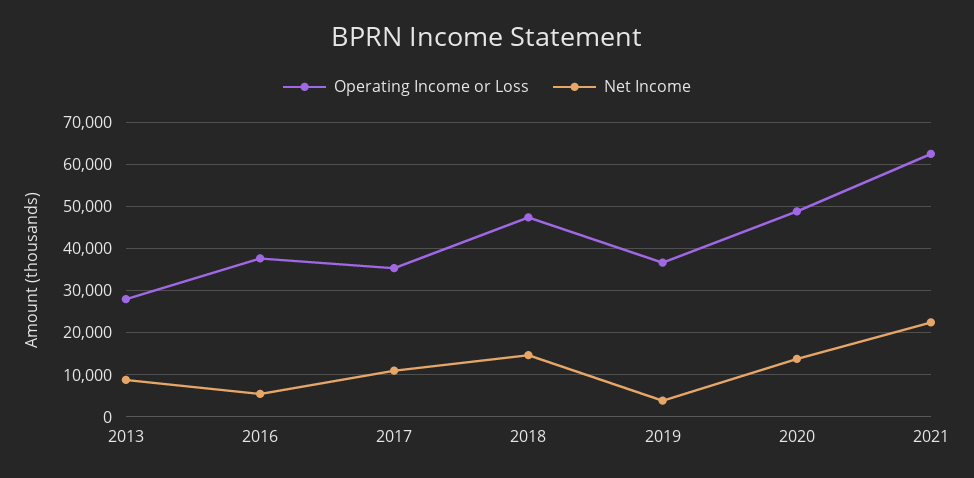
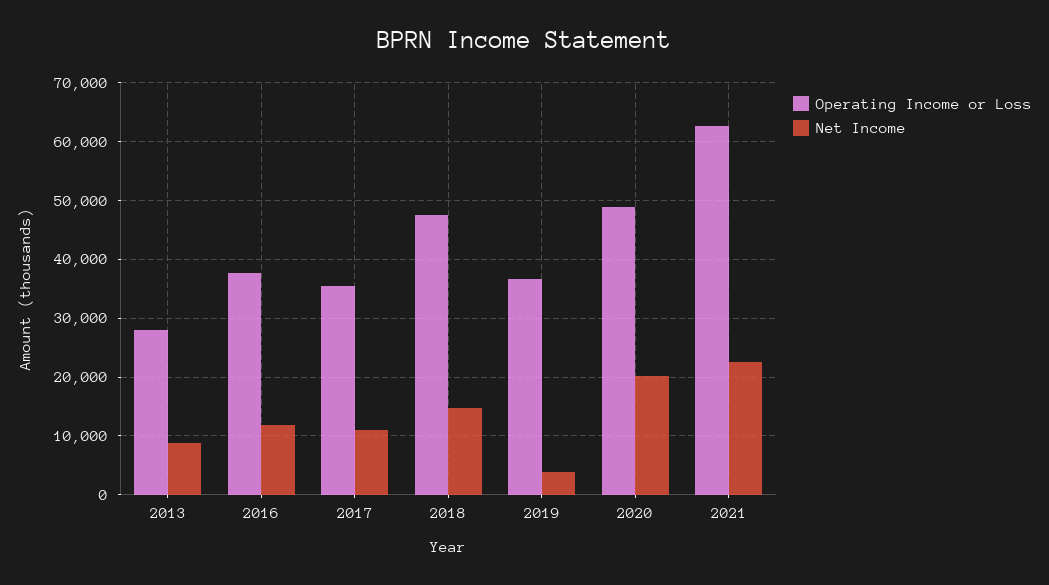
Net Income, 2016: 6000 -> 12000
Net Income, 2020: 14000 -> 20000

